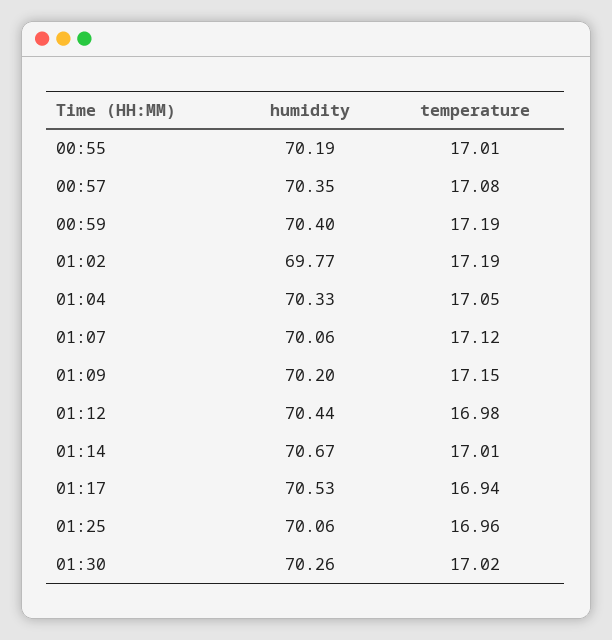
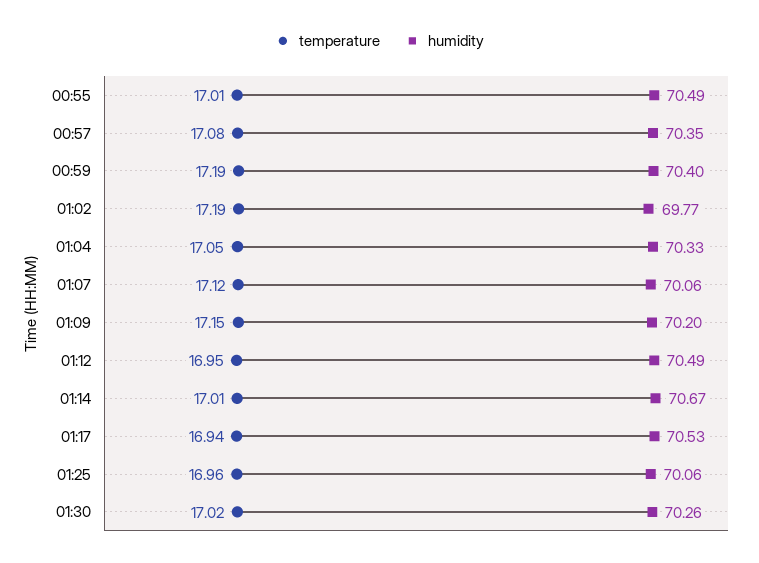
humidity, 00:55: 70.19 -> 70.49
humidity, 01:12: 70.44 -> 70.49
temperature, 01:12: 16.98 -> 16.95

